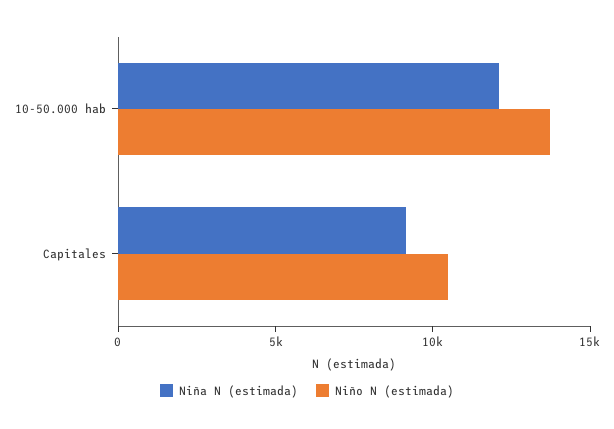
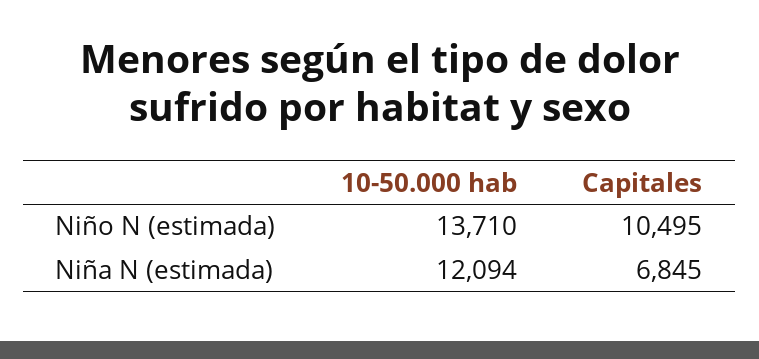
Niña N (estimada), Capitales: 9000 -> 6845

